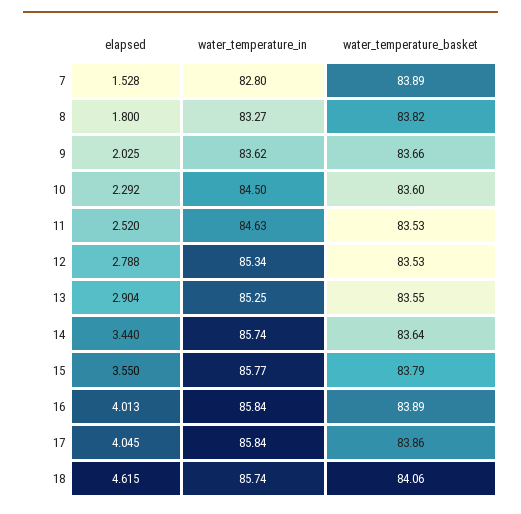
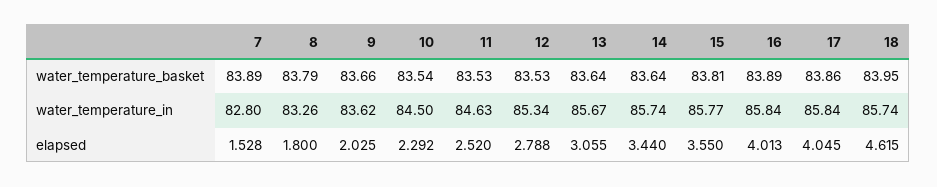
water_temperature_in, 8: 83.27 -> 83.26
water_temperature_basket, 8: 83.82 -> 83.79
water_temperature_basket, 10: 83.6 -> 83.54
elapsed, 13: 2.904 -> 3.055
water_temperature_in, 13: 85.25 -> 85.67
water_temperature_basket, 13: 83.55 -> 83.64
water_temperature_basket, 15: 83.79 -> 83.81
water_temperature_basket, 18: 84.06 -> 83.95

